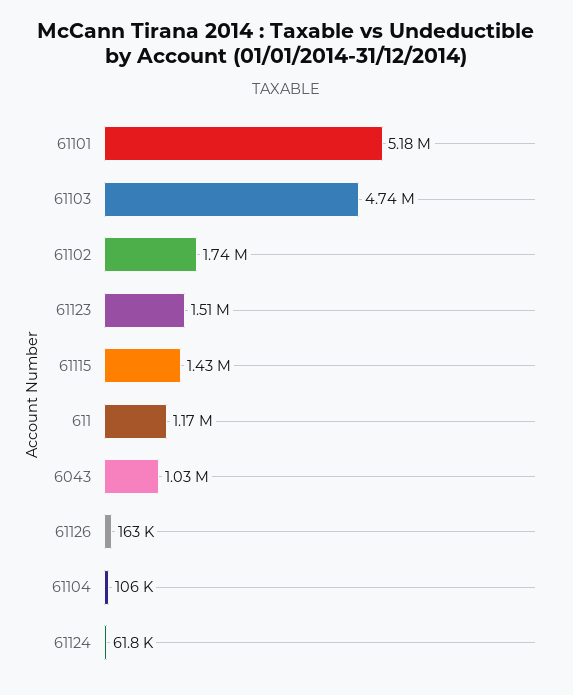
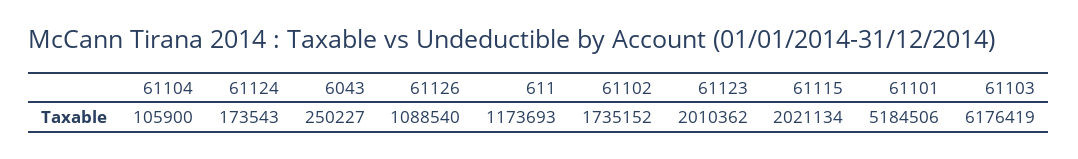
61103: 4740000 -> 6176419
61123: 1510000 -> 2010362
61115: 1430000 -> 2021134
6043: 1030000 -> 250227
61126: 163000 -> 1088540
61124: 61800 -> 173543

